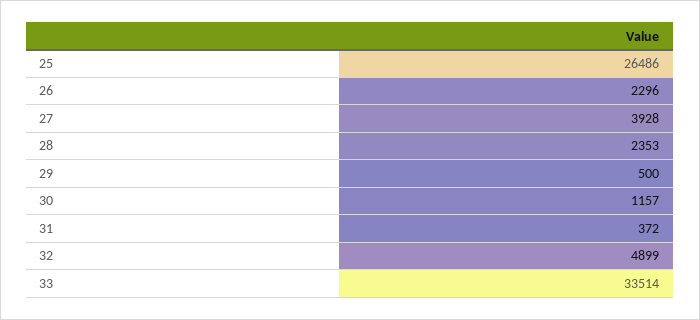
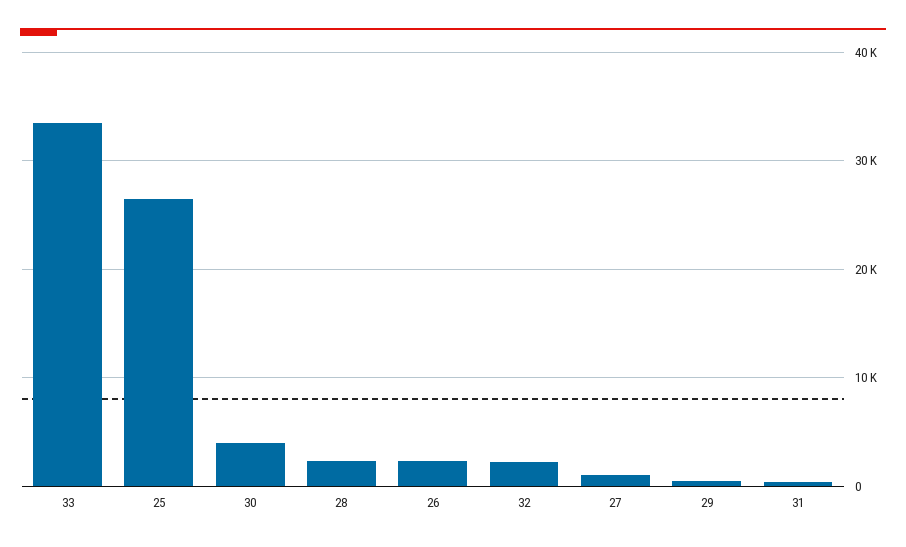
27: 3928 -> 1000
30: 1157 -> 4000
32: 4899 -> 2000

